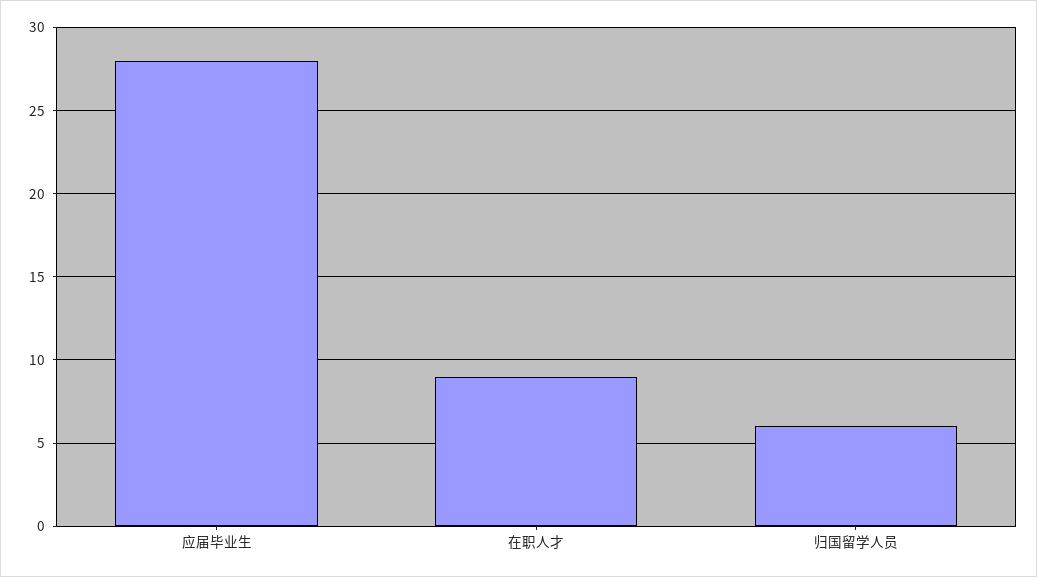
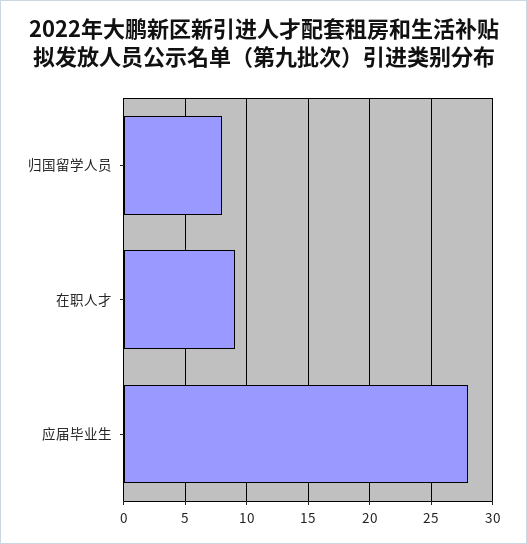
归国留学人员: 6 -> 8

